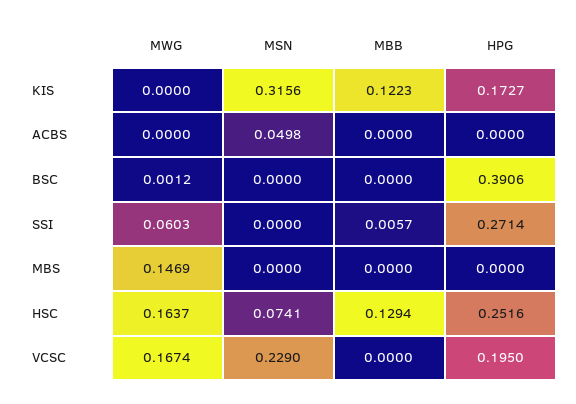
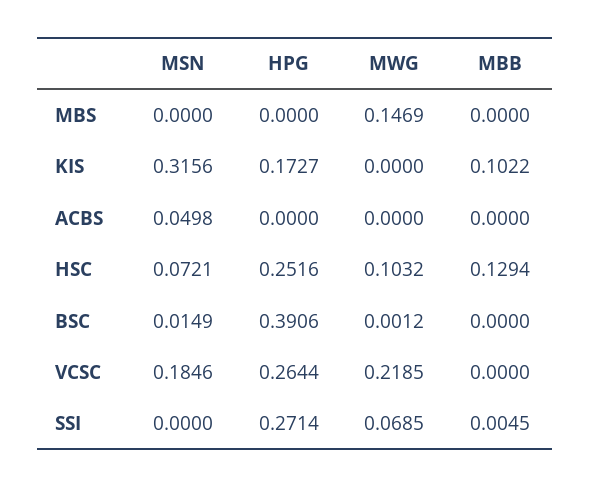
MBB, KIS: 0.1223 -> 0.1022
MSN, BSC: 0 -> 0.0149
MWG, SSI: 0.0603 -> 0.0685
MBB, SSI: 0.0057 -> 0.0045
MWG, HSC: 0.1637 -> 0.1032
MSN, HSC: 0.0741 -> 0.0721
MWG, VCSC: 0.1674 -> 0.2185
MSN, VCSC: 0.229 -> 0.1846
HPG, VCSC: 0.195 -> 0.2644

